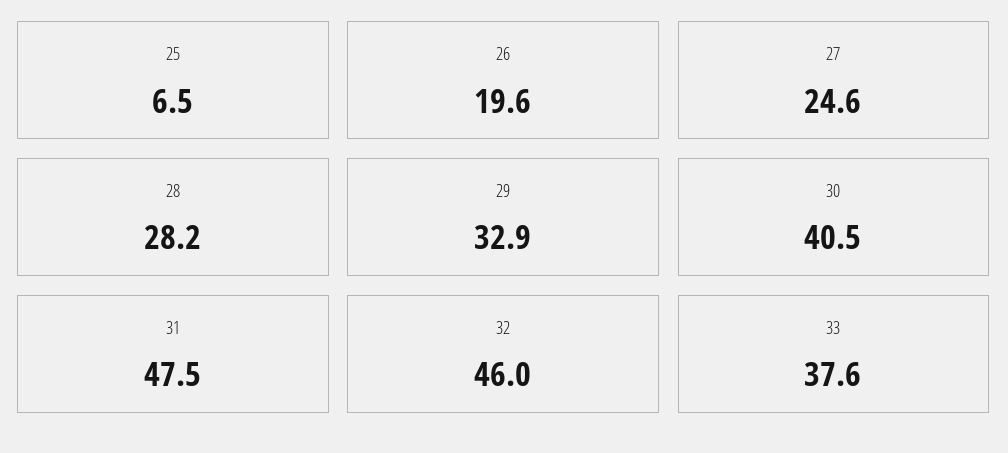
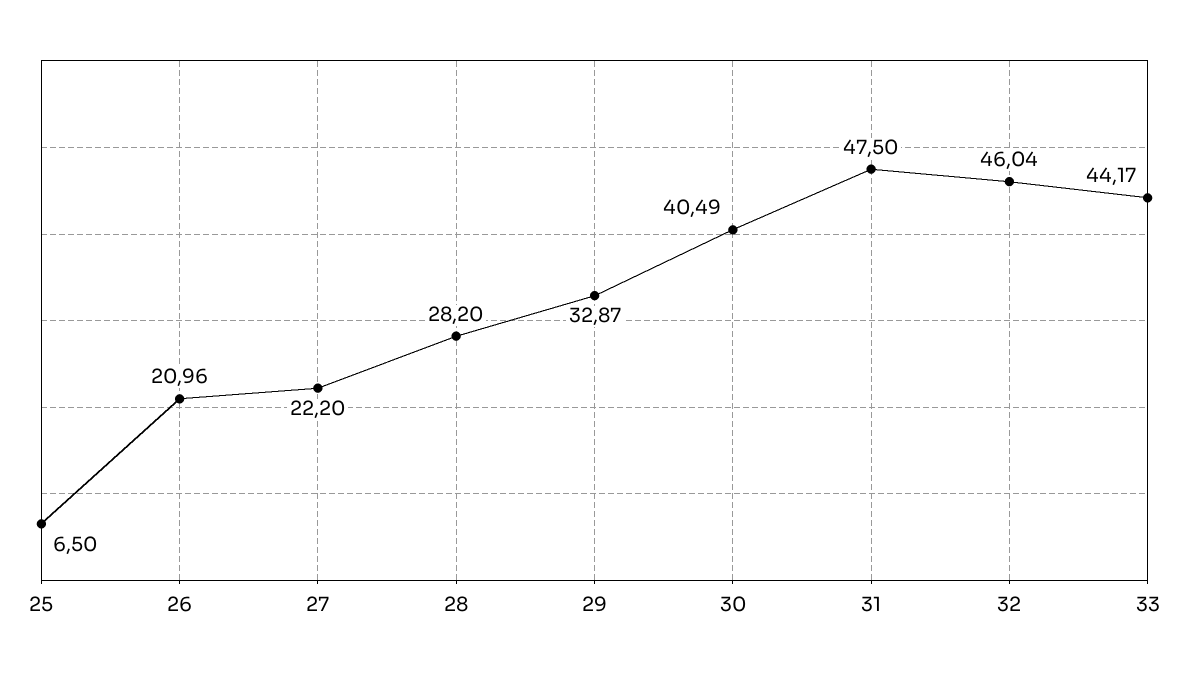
26: 19.6 -> 20.96
27: 24.6 -> 22.2
33: 37.6 -> 44.17

